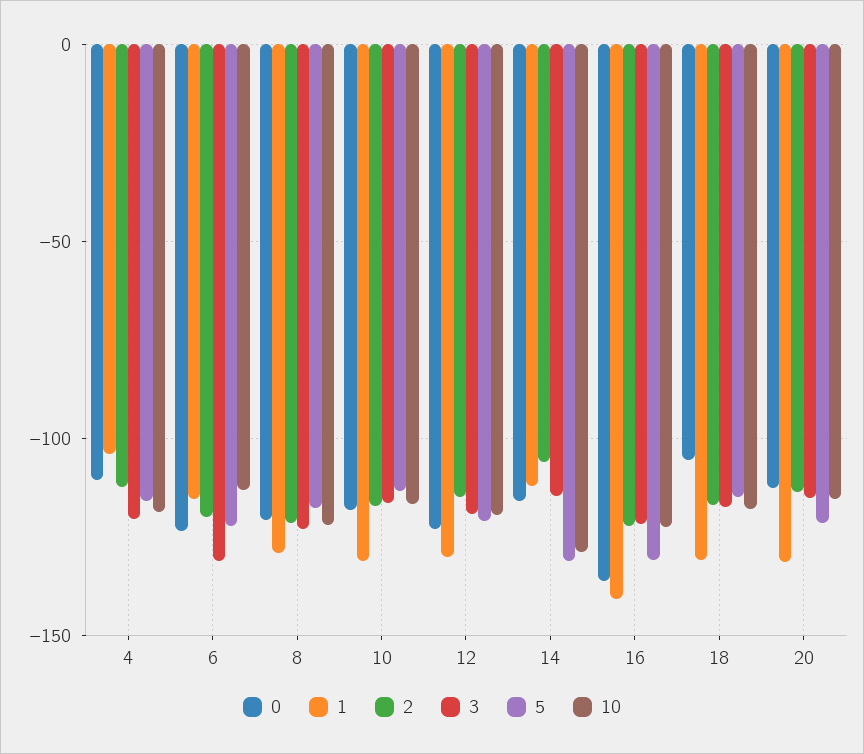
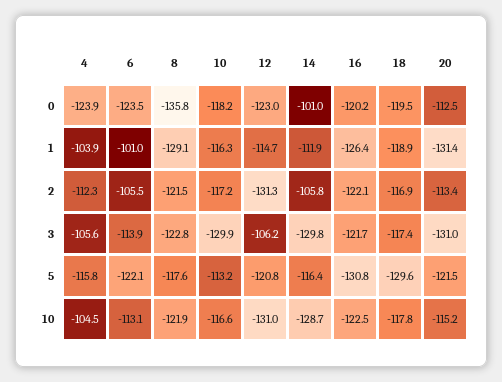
0, 4: -110 -> -123.9
3, 4: -120 -> -105.6
10, 4: -120 -> -104.5
1, 6: -115 -> -101
2, 6: -120 -> -105.5
3, 6: -130 -> -113.9
0, 8: -120 -> -135.8
1, 10: -130 -> -116.3
3, 10: -115 -> -129.9
1, 12: -130 -> -114.7
2, 12: -115 -> -131.3
3, 12: -120 -> -106.2
10, 12: -120 -> -131
0, 14: -115 -> -101
3, 14: -115 -> -129.8
5, 14: -130 -> -116.4
0, 16: -135 -> -120.2
1, 16: -140 -> -126.4
0, 18: -105 -> -119.5
1, 18: -130 -> -118.9
5, 18: -115 -> -129.6
3, 20: -115 -> -131

